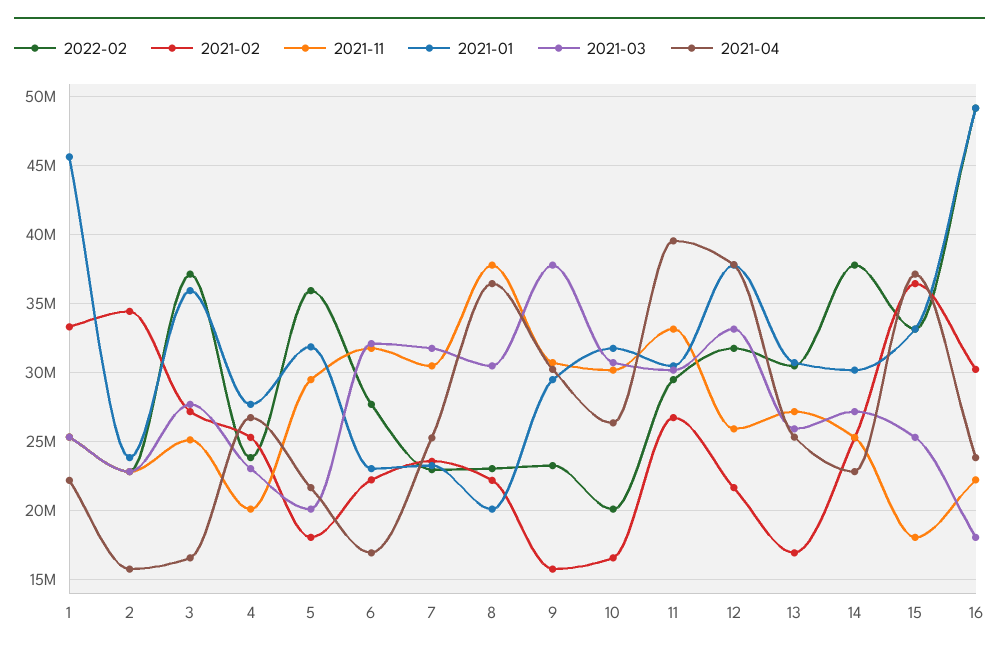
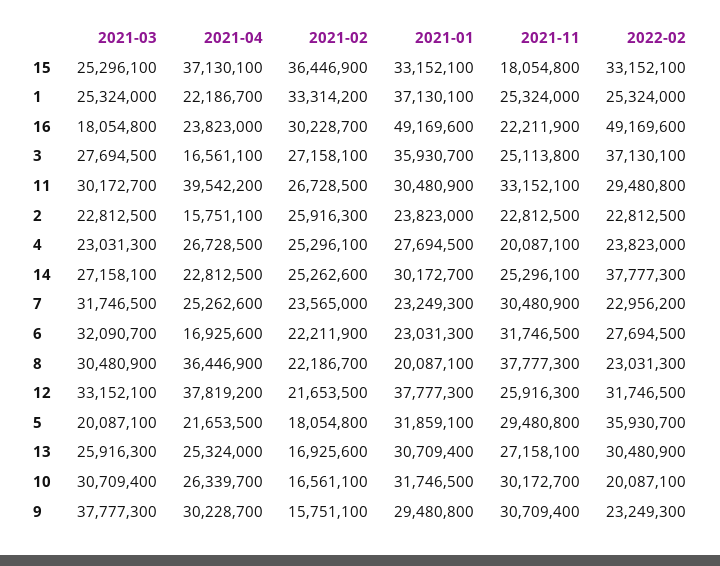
2021-01, 1: 45500000 -> 37130100
2021-02, 2: 34500000 -> 25916300

